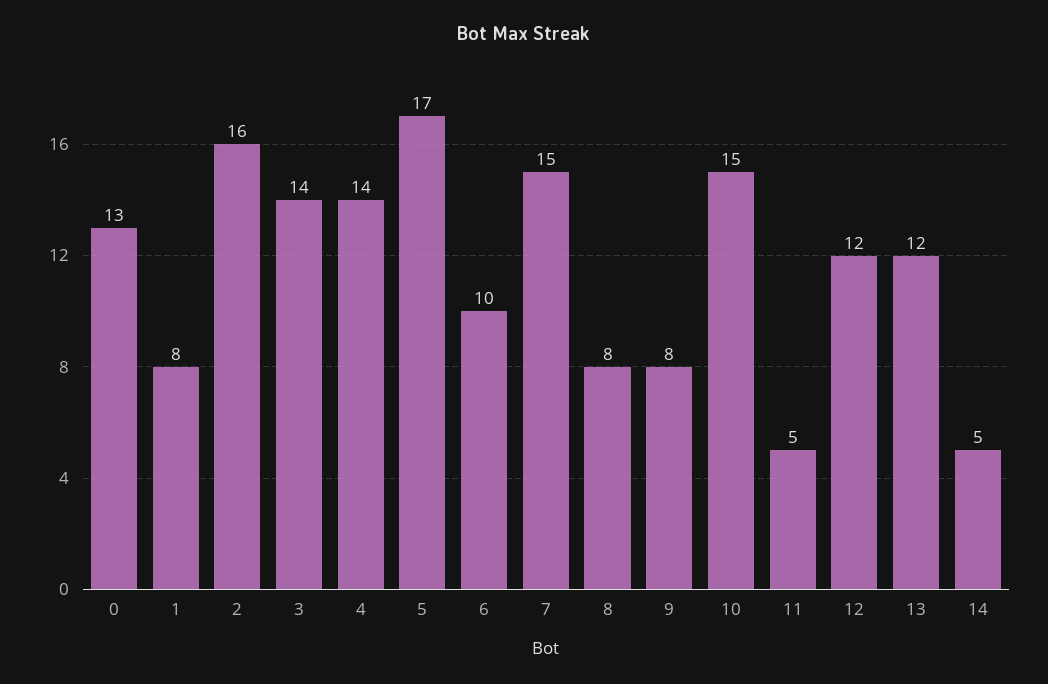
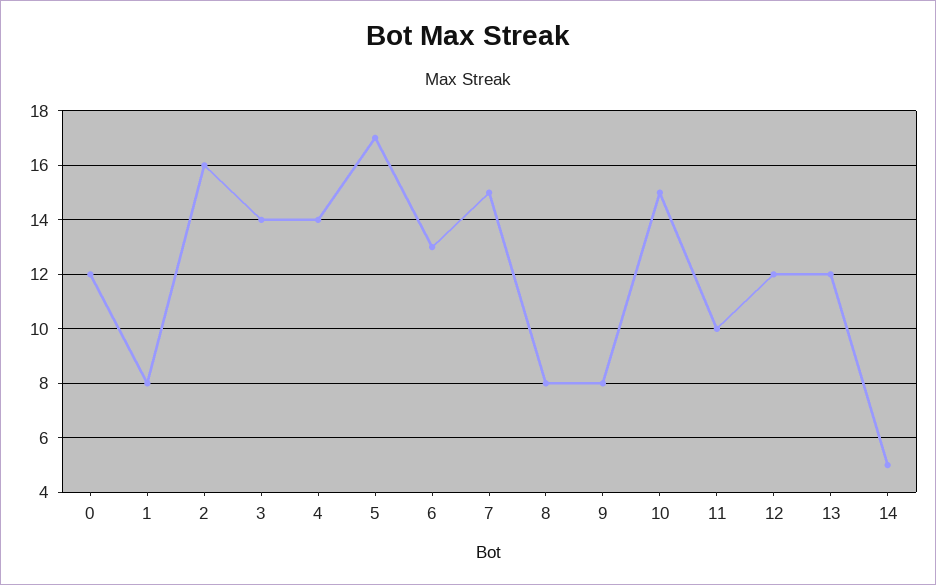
0: 13 -> 12
6: 10 -> 13
11: 5 -> 10

